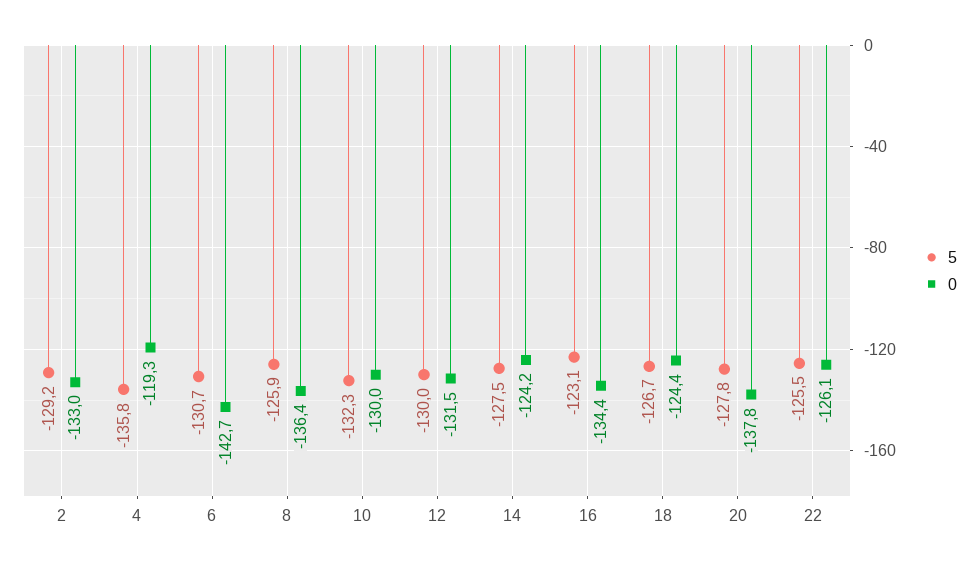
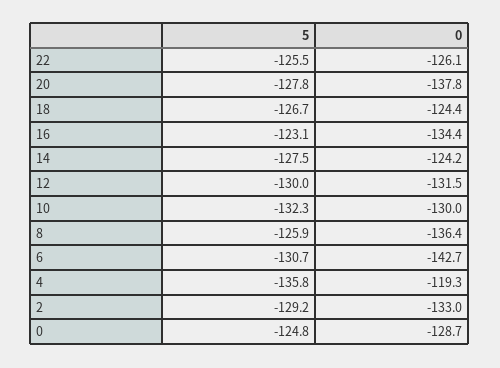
5, 0: none -> -124.8
0, 0: none -> -128.7

